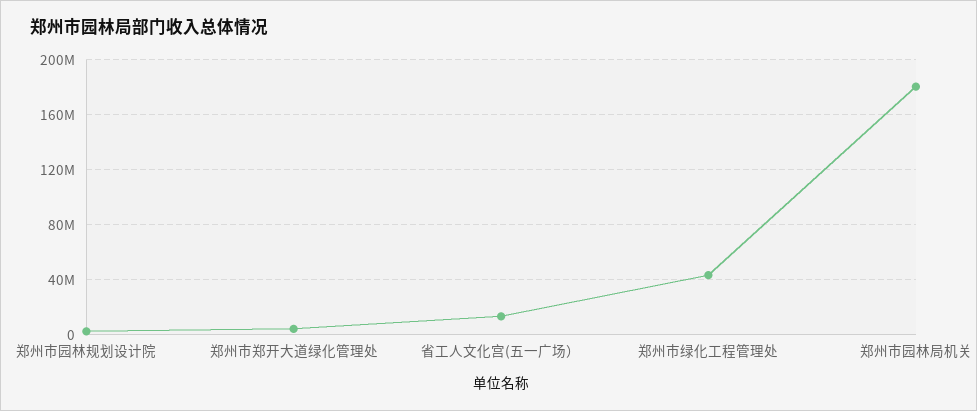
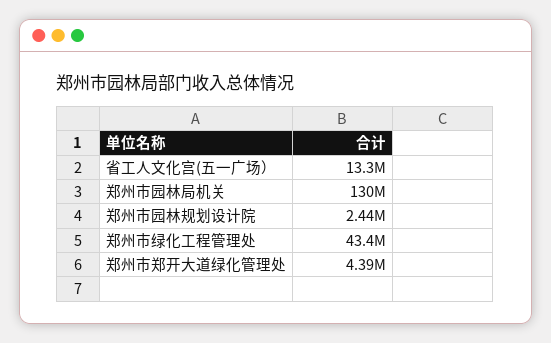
郑州市园林局机关: 180000000 -> 130000000

